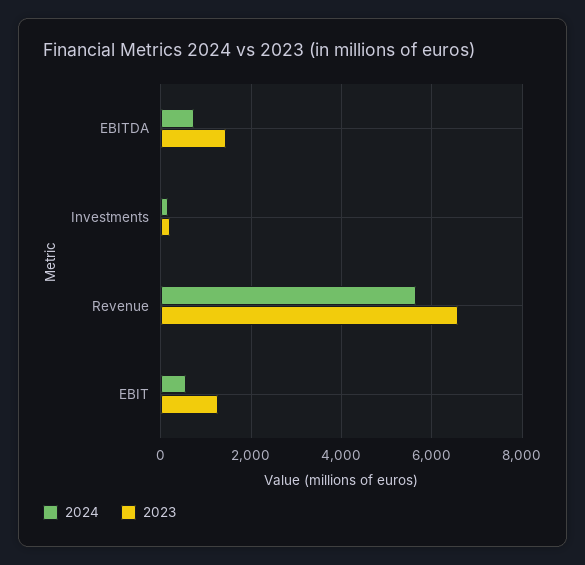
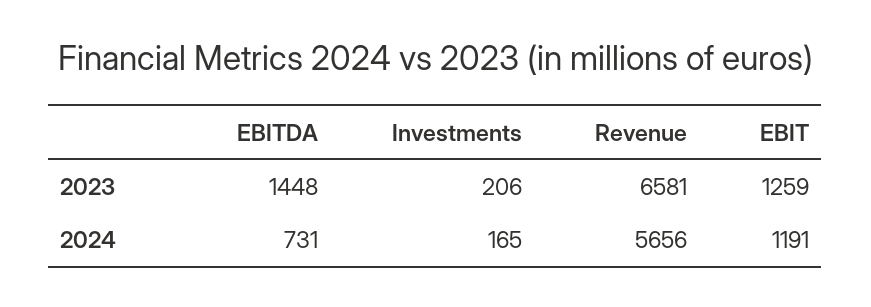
2024, EBIT: 600 -> 1191

